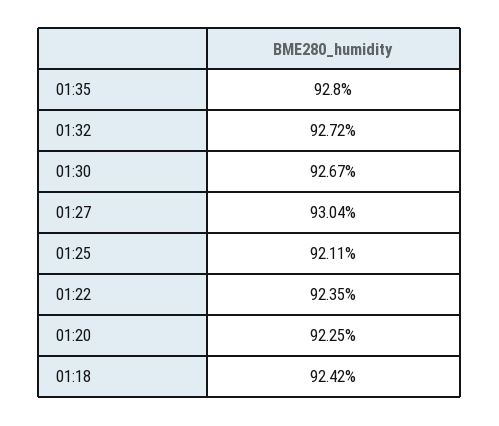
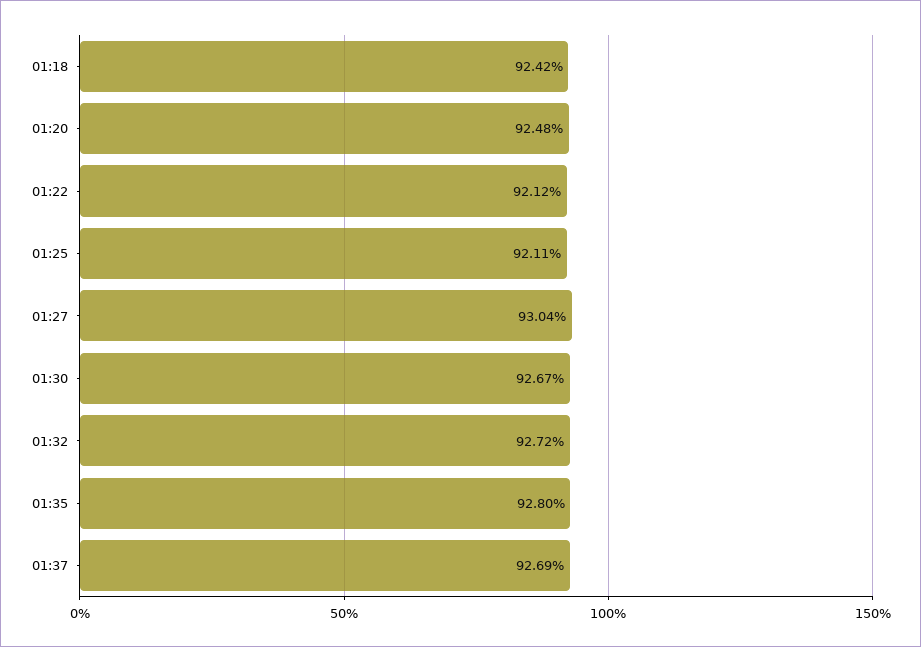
01:22: 92.35 -> 92.12
01:20: 92.25 -> 92.48
01:37: none -> 92.69

